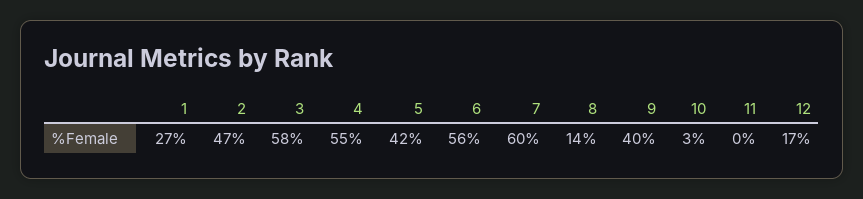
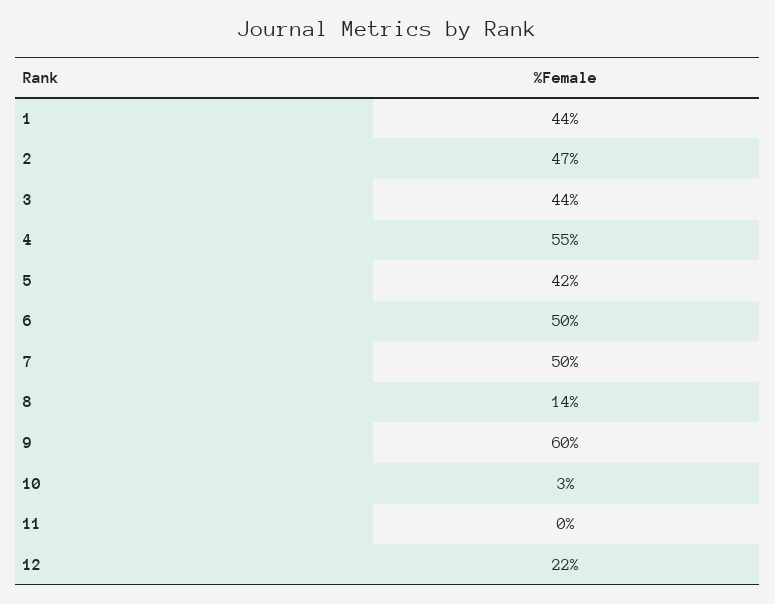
1: 27 -> 44
3: 58 -> 44
6: 56 -> 50
7: 60 -> 50
9: 40 -> 60
12: 17 -> 22

